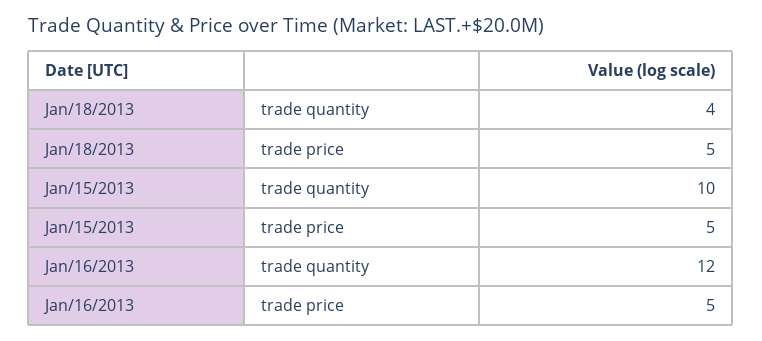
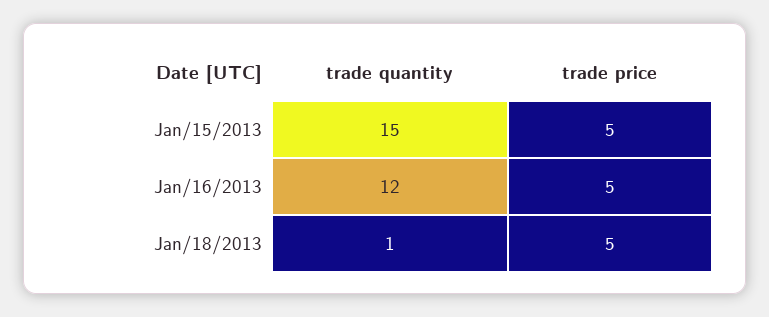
Jan/18/2013, trade quantity: 4 -> 1
Jan/15/2013, trade quantity: 10 -> 15

